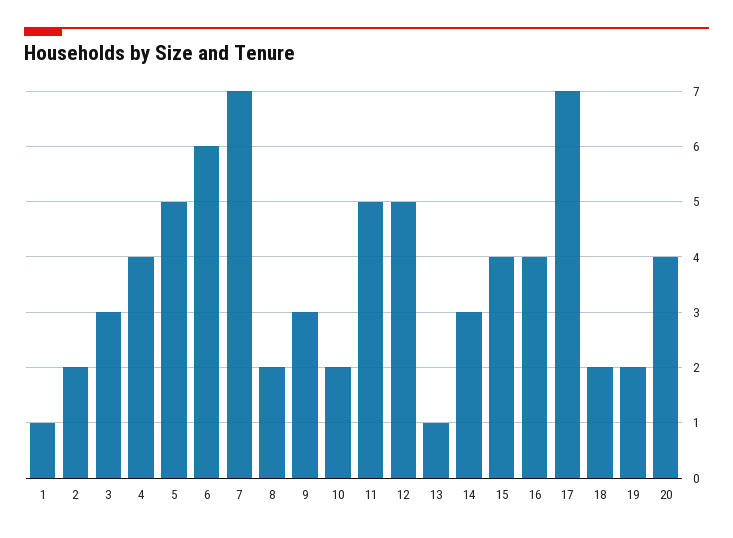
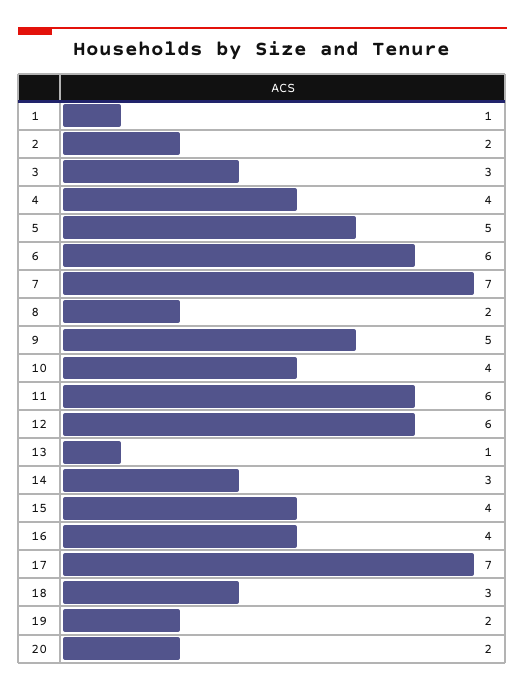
9: 3 -> 5
10: 2 -> 4
11: 5 -> 6
12: 5 -> 6
18: 2 -> 3
20: 4 -> 2

